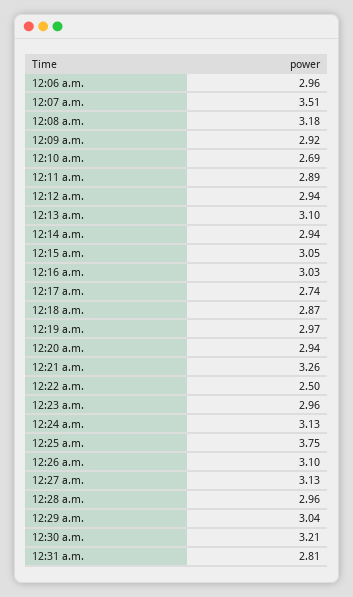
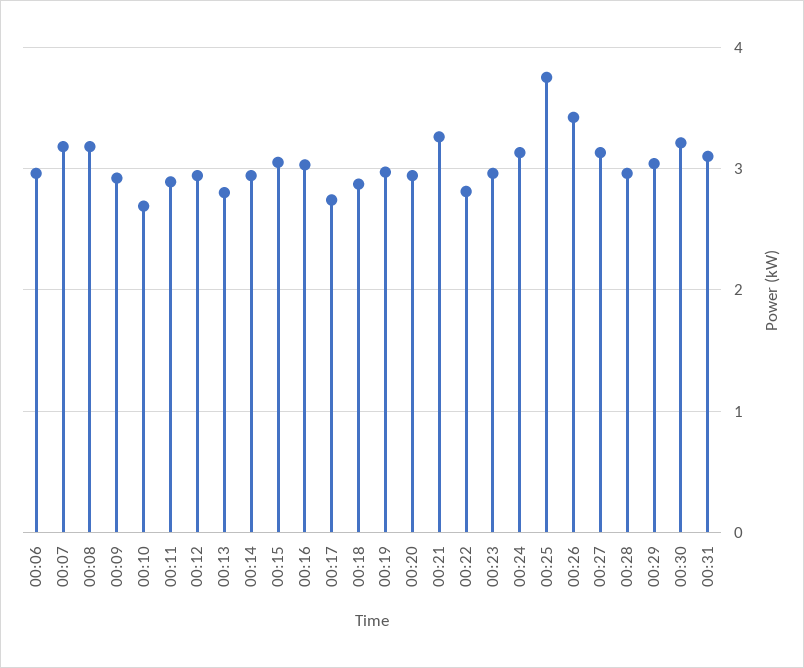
12:07 a.m.: 3.51 -> 3.2
12:13 a.m.: 3.1 -> 2.8
12:22 a.m.: 2.5 -> 2.8
12:26 a.m.: 3.1 -> 3.4
12:31 a.m.: 2.81 -> 3.1

